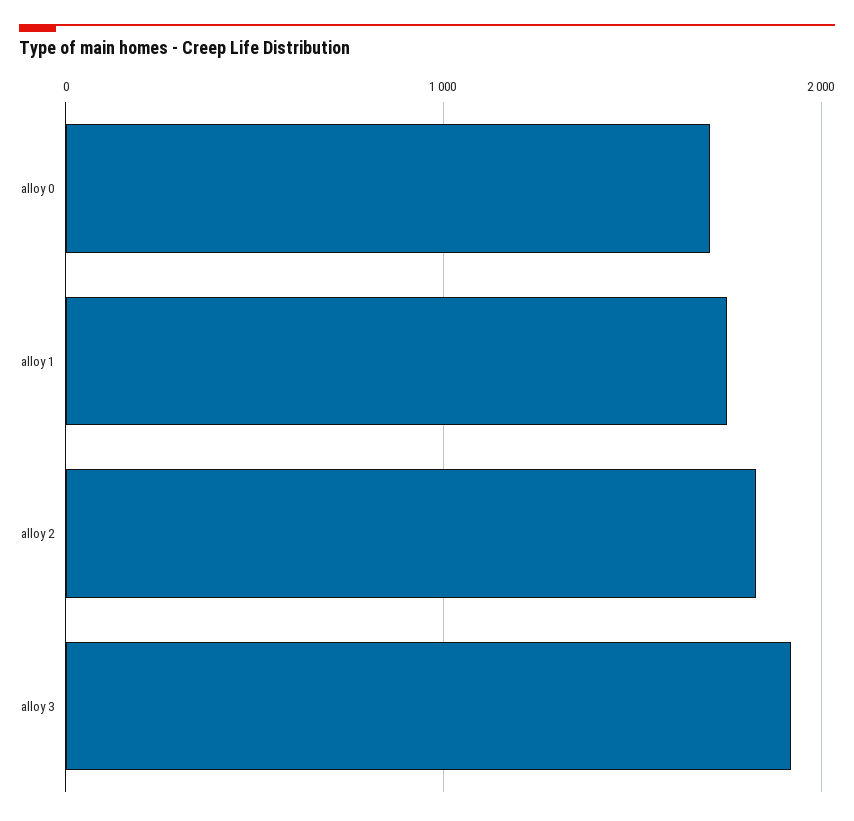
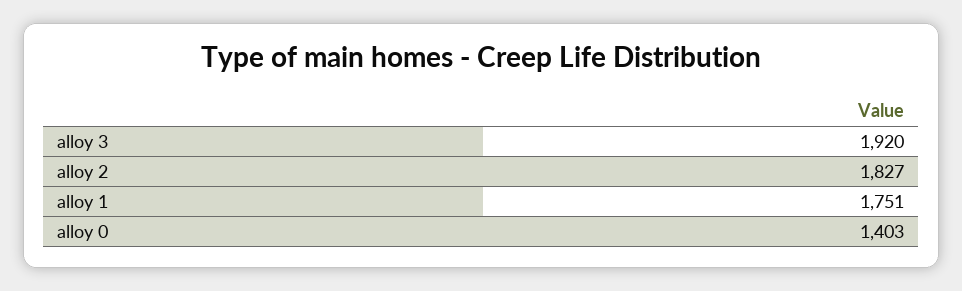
alloy 0: 1700 -> 1403

